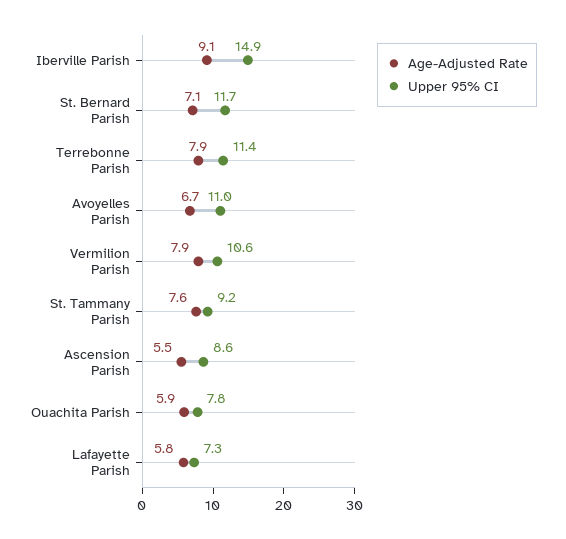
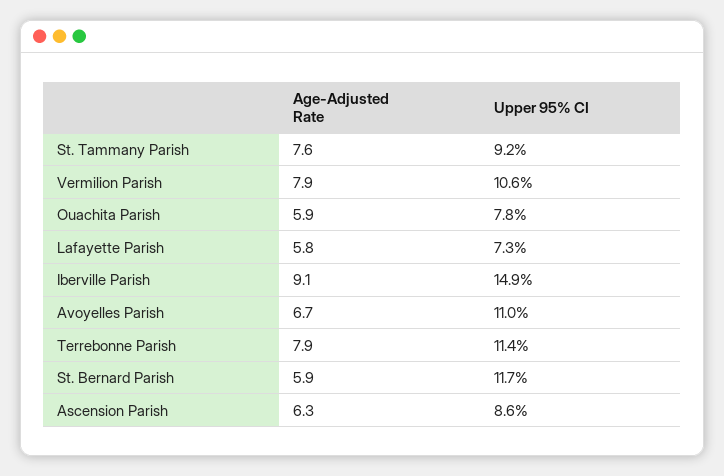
Age-Adjusted Rate, St. Bernard Parish: 7.1 -> 5.9
Age-Adjusted Rate, Ascension Parish: 5.5 -> 6.3

